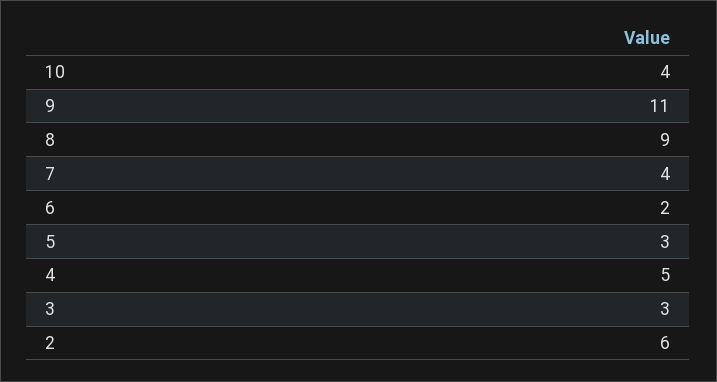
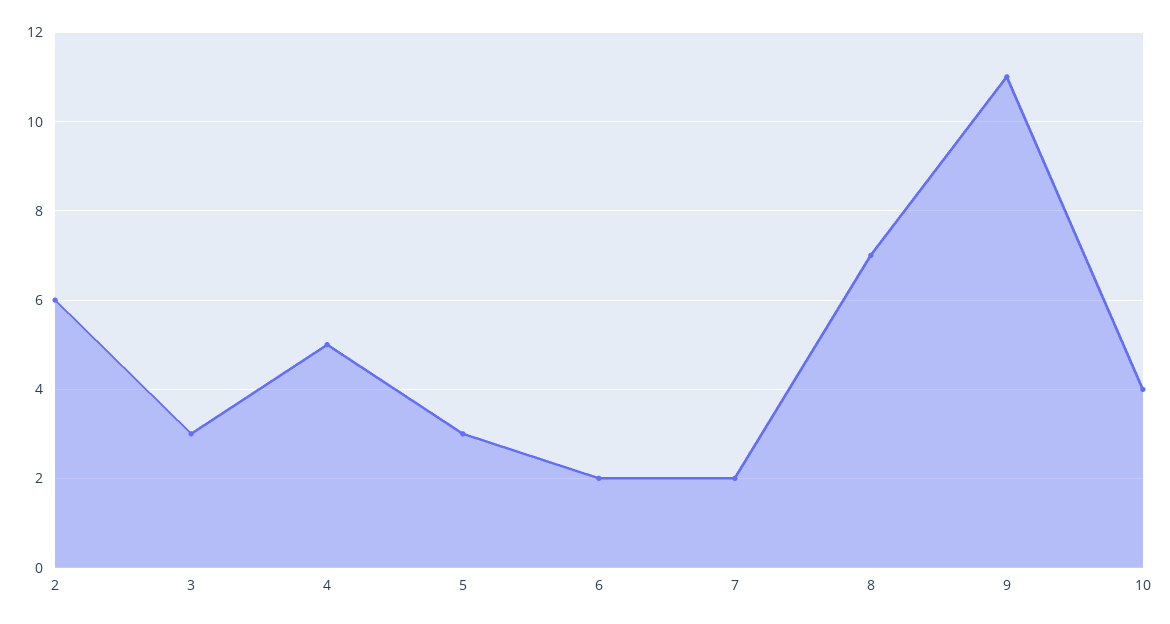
8: 9 -> 7
7: 4 -> 2

